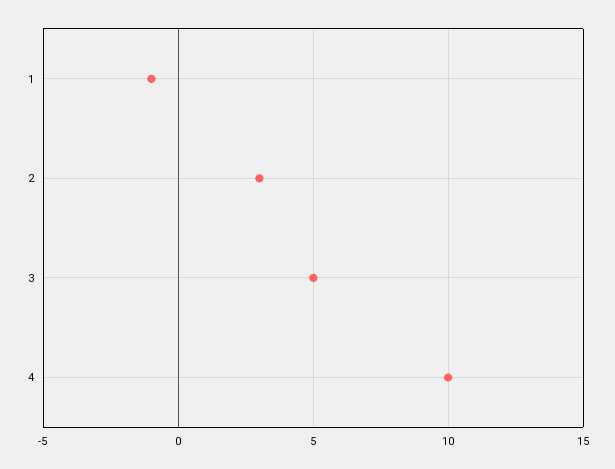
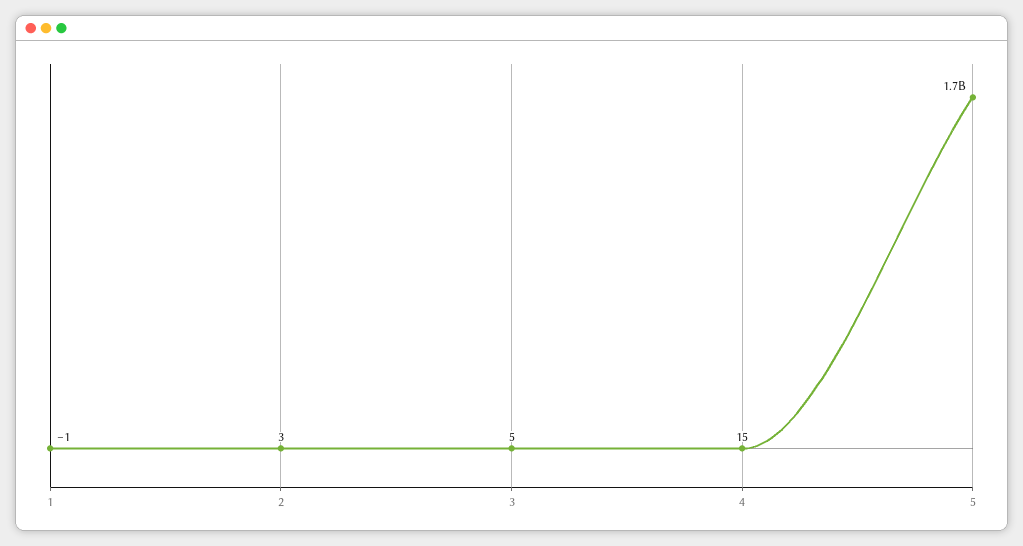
4: 10 -> 15
5: none -> 1700000000

